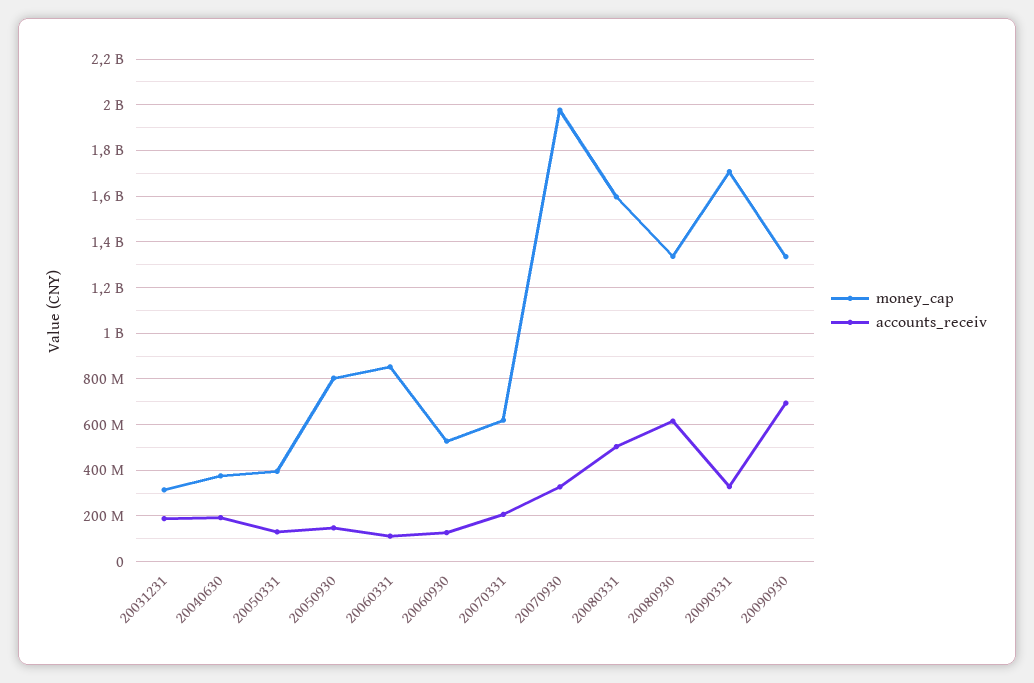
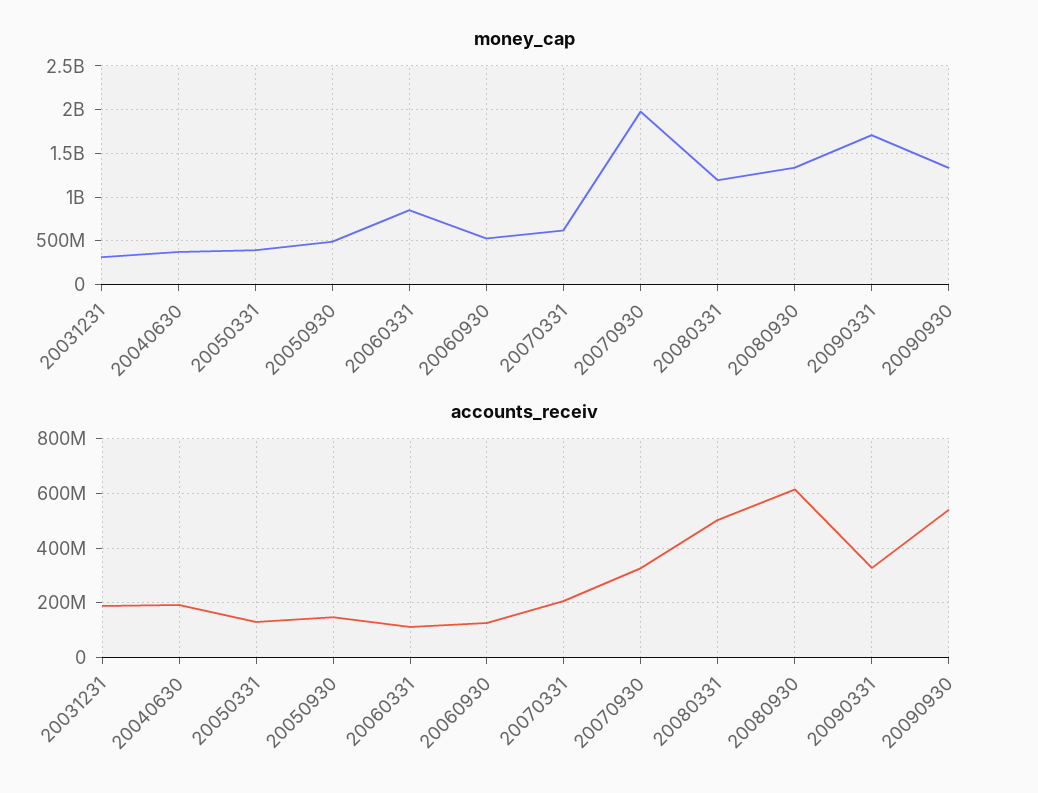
money_cap, 20050930: 800000000 -> 500000000
money_cap, 20080331: 1600000000 -> 1200000000
accounts_receiv, 20090930: 700000000 -> 550000000

